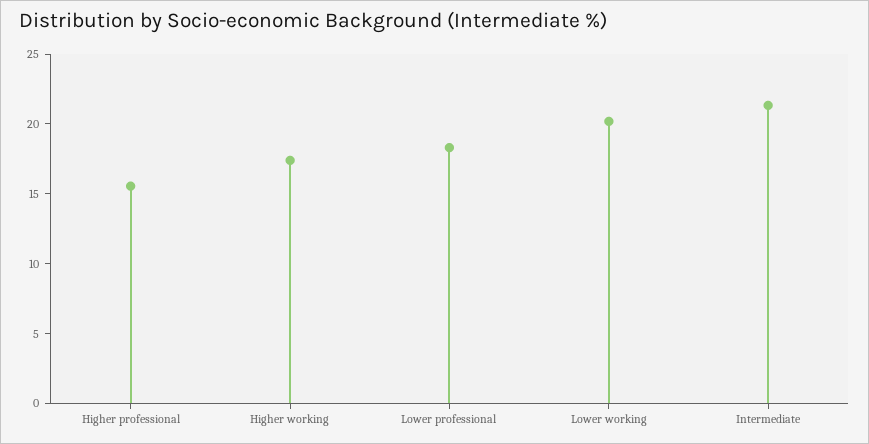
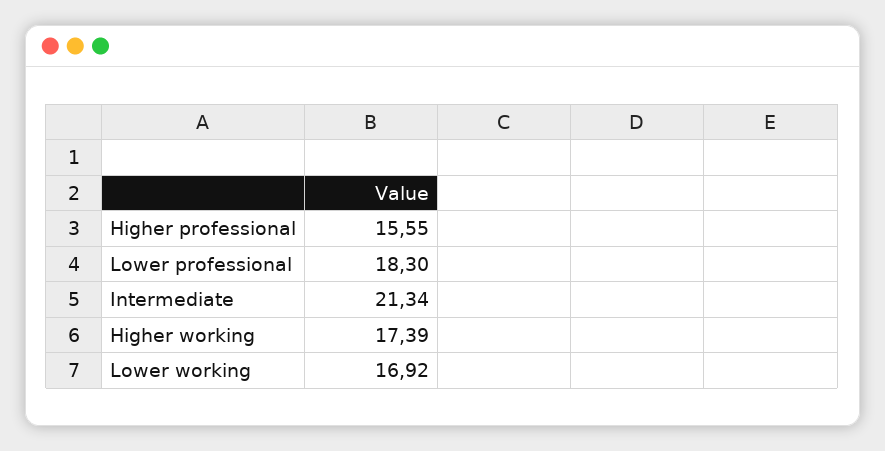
Lower working: 20 -> 16.92

